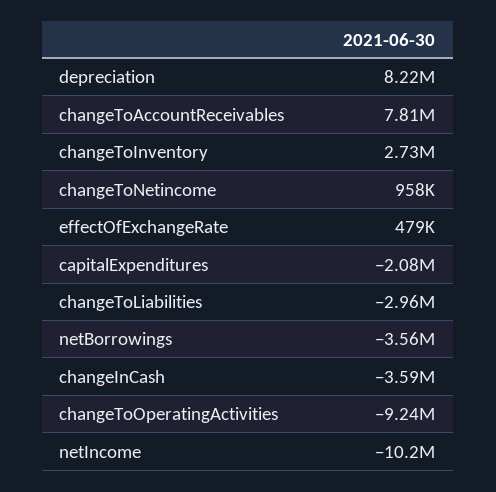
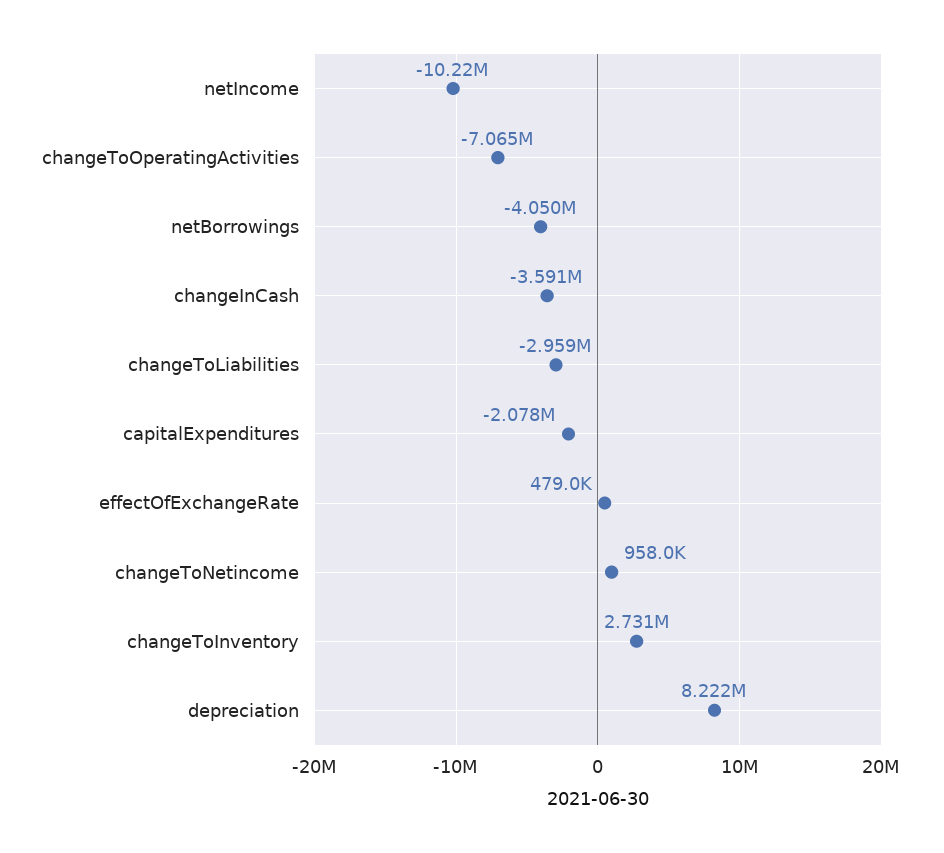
changeToAccountReceivables: 7810000 -> none
netBorrowings: -3560000 -> -4050000
changeToOperatingActivities: -9240000 -> -7065000

